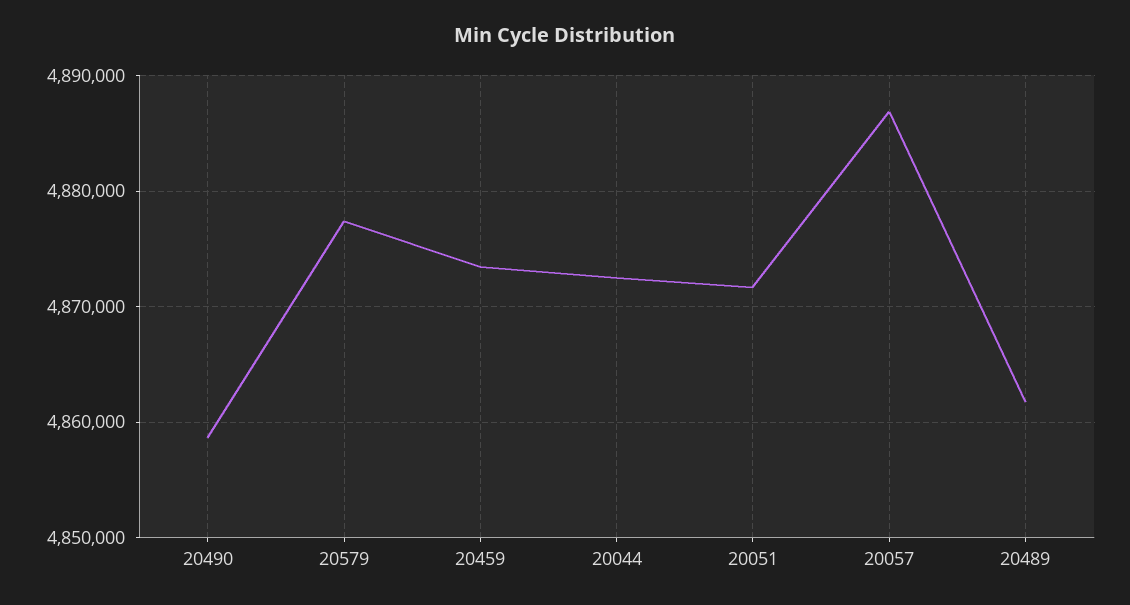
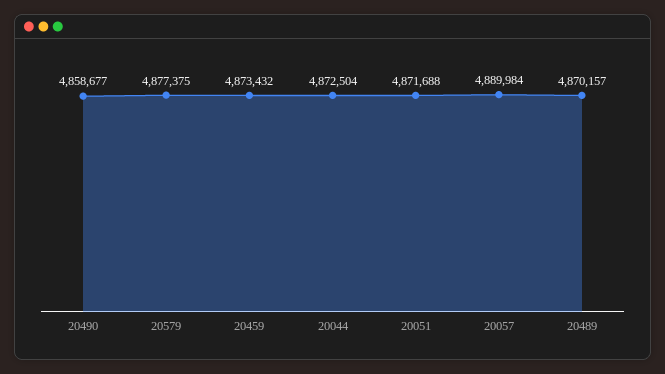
20057: 4887000 -> 4889984
20489: 4862000 -> 4870157

